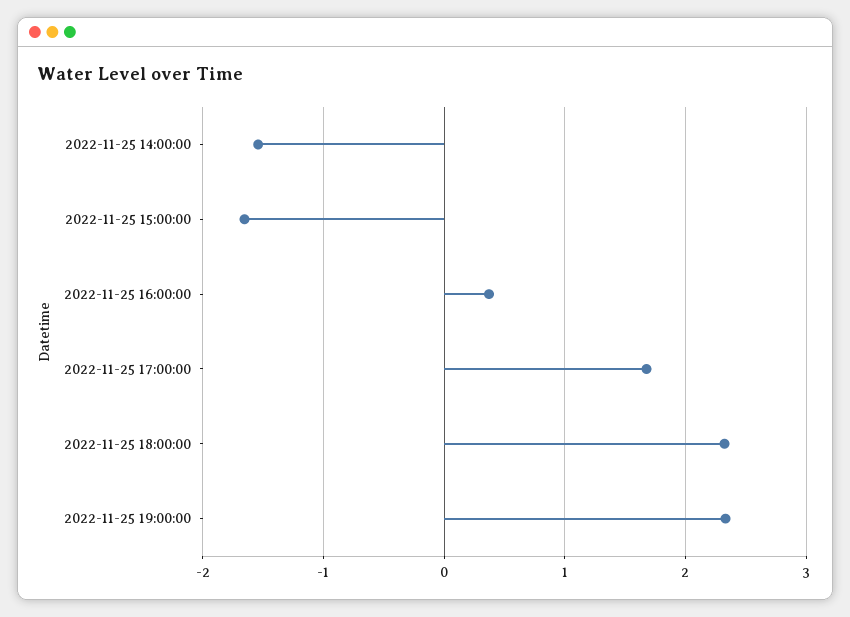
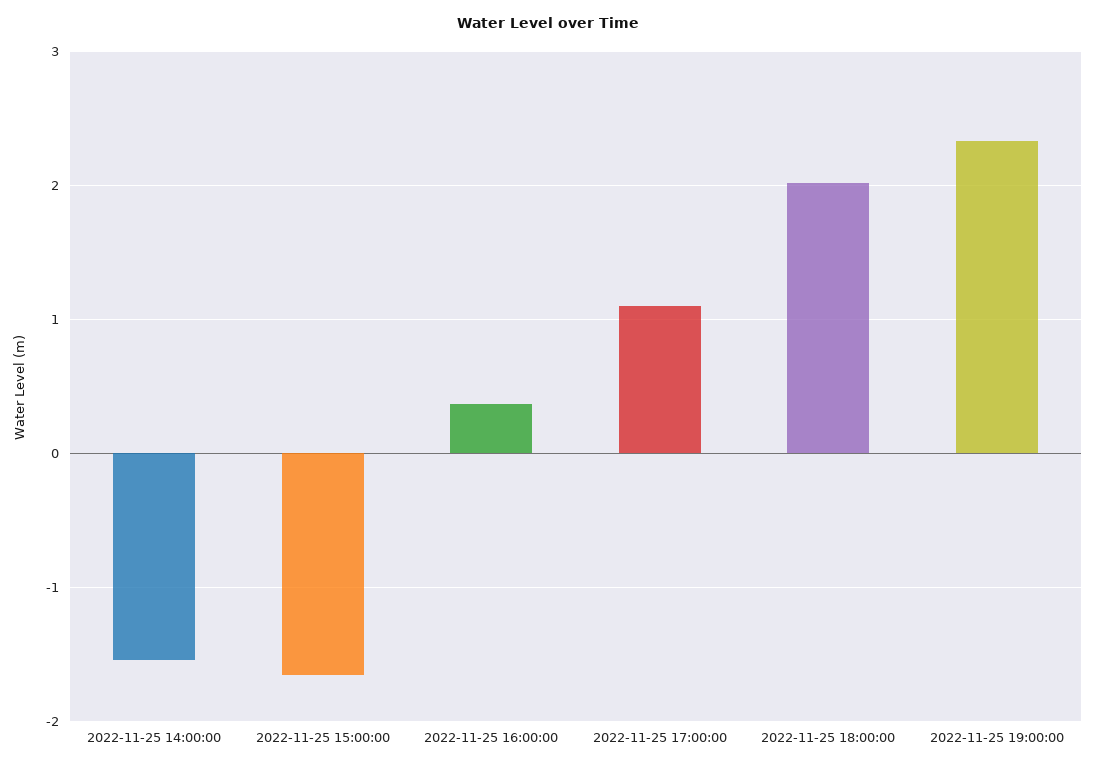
2022-11-25 17:00:00: 1.7 -> 1.1
2022-11-25 18:00:00: 2.3 -> 2

